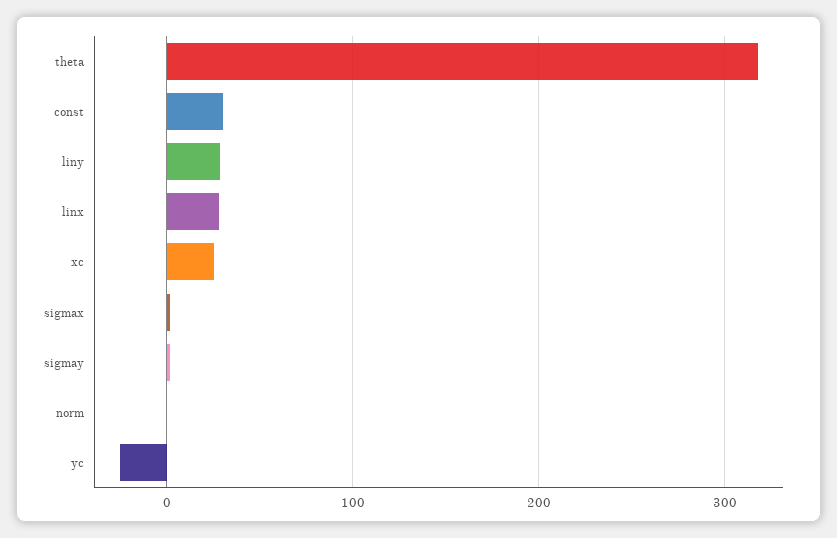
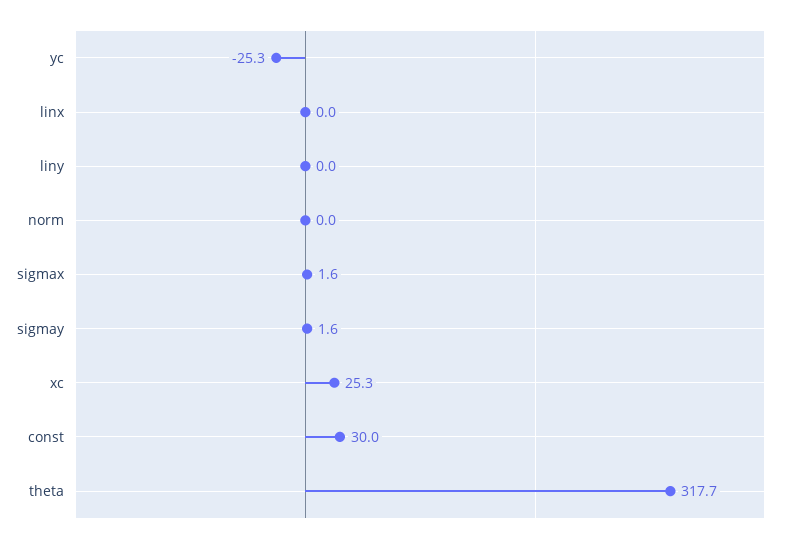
liny: 30 -> 0
linx: 30 -> 0

